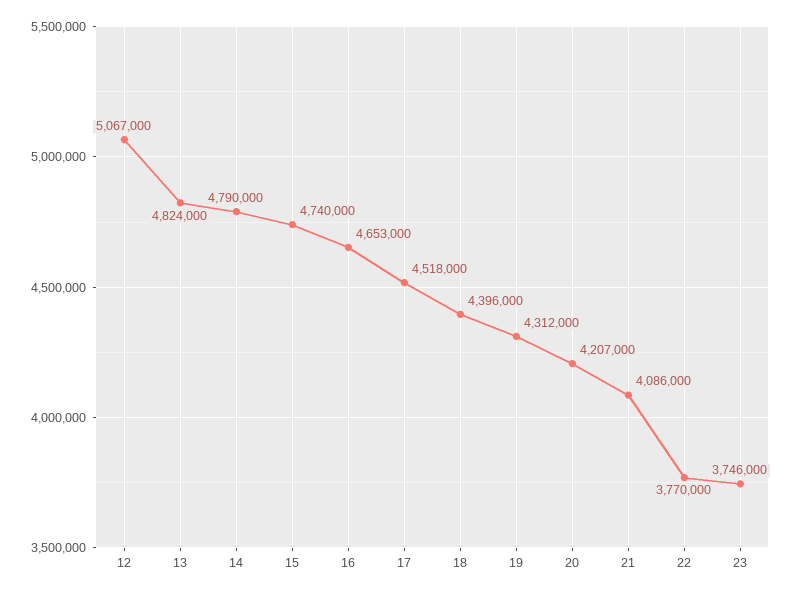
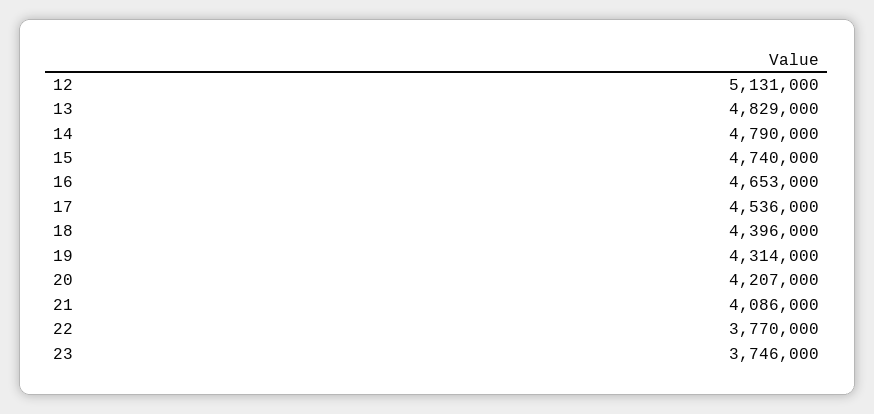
12: 5067000 -> 5131000
13: 4824000 -> 4829000
17: 4518000 -> 4536000
19: 4312000 -> 4314000

